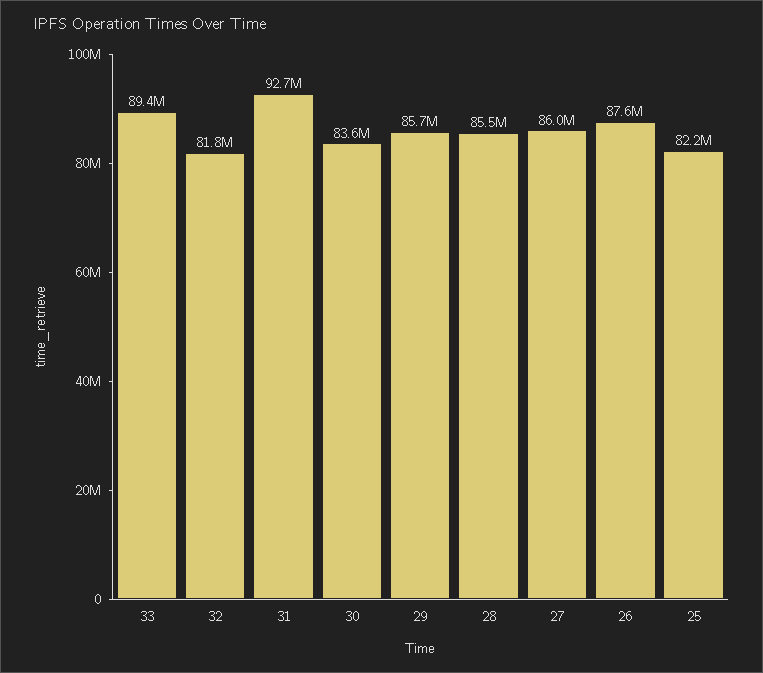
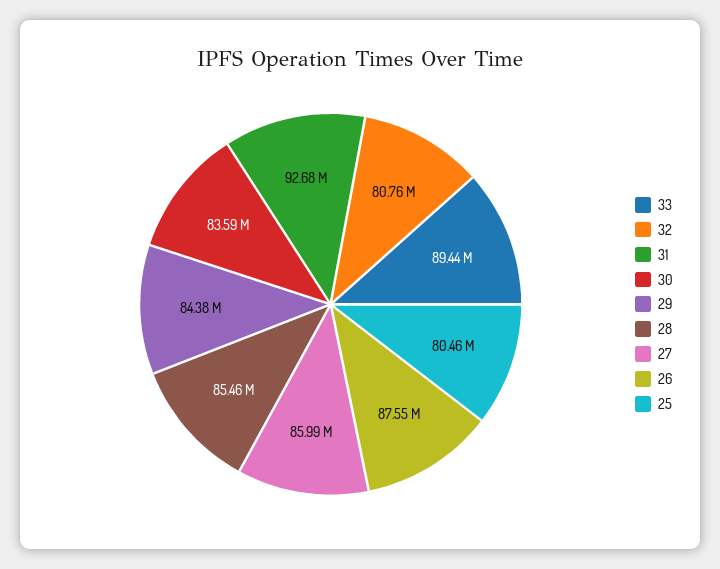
32: 81800000 -> 80760000
29: 85700000 -> 84380000
25: 82200000 -> 80460000

